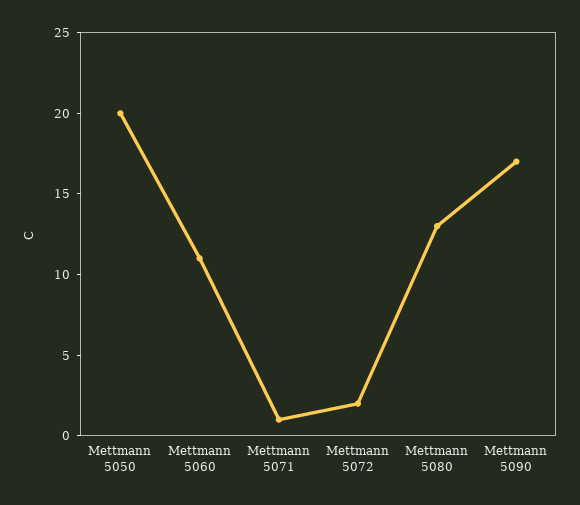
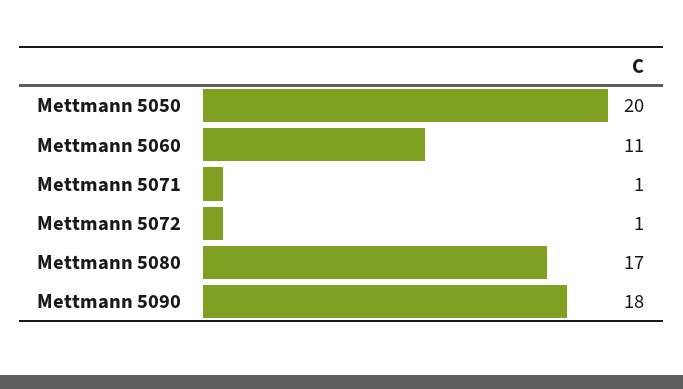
Mettmann 5072: 2 -> 1
Mettmann 5080: 13 -> 17
Mettmann 5090: 17 -> 18

